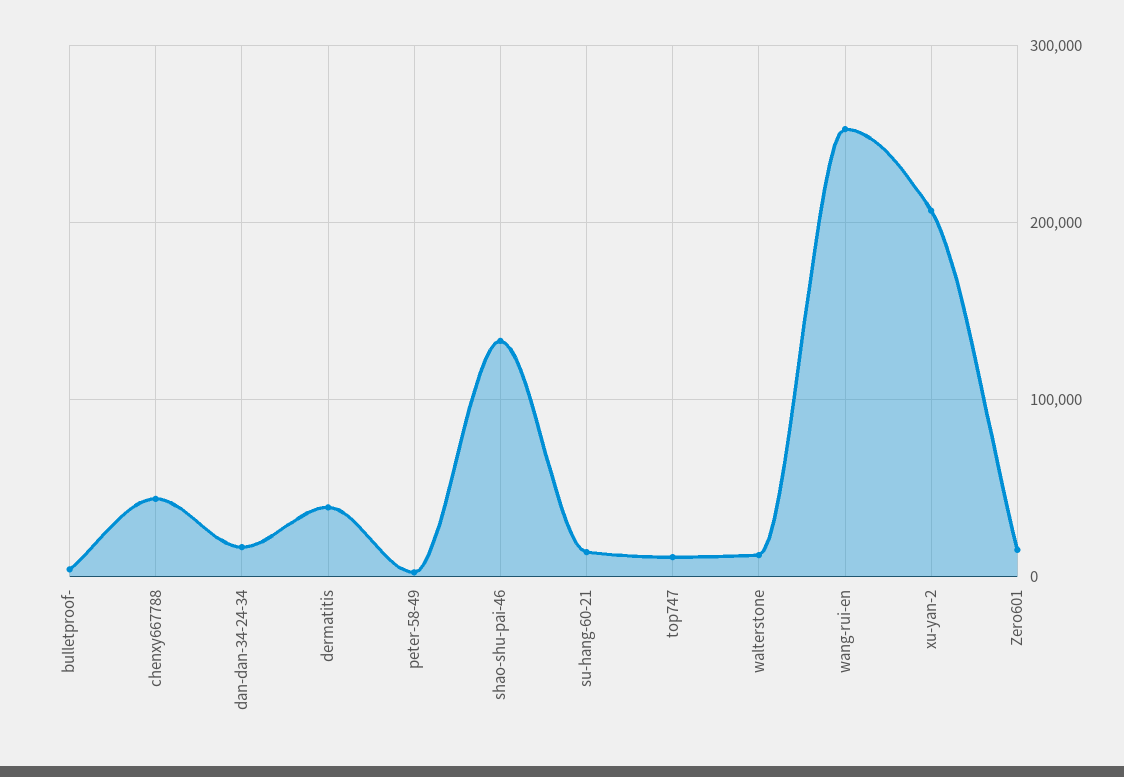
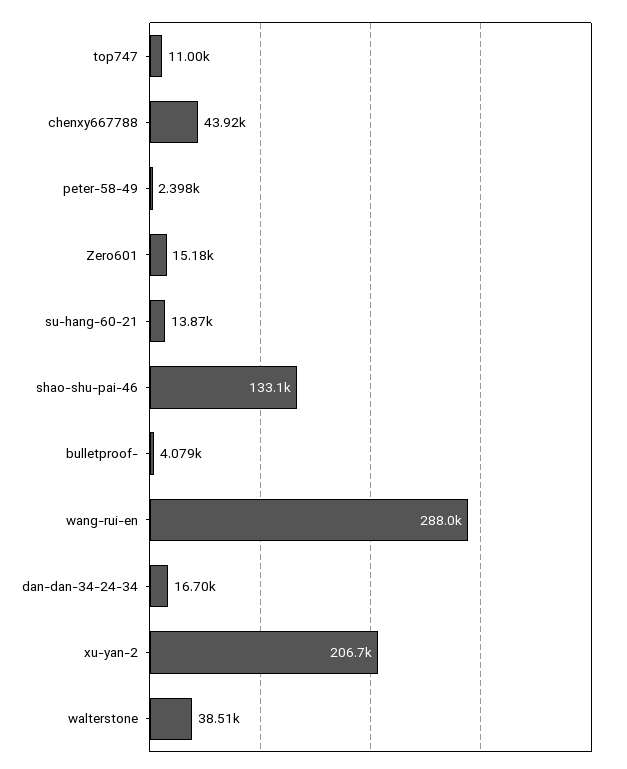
dermatitis: 40000 -> none
walterstone: 10000 -> 38510
wang-rui-en: 250000 -> 288000

